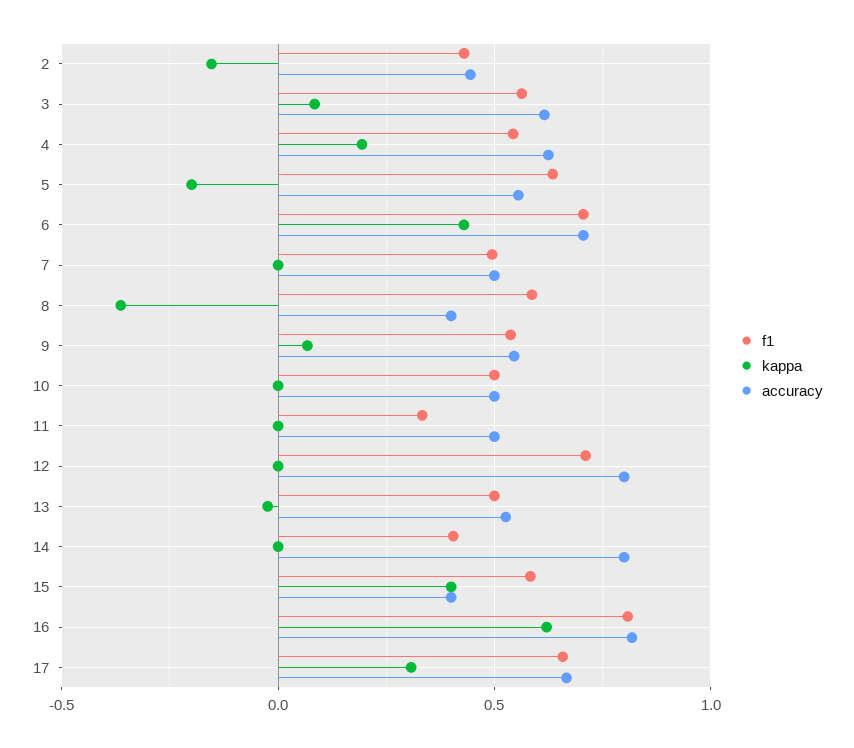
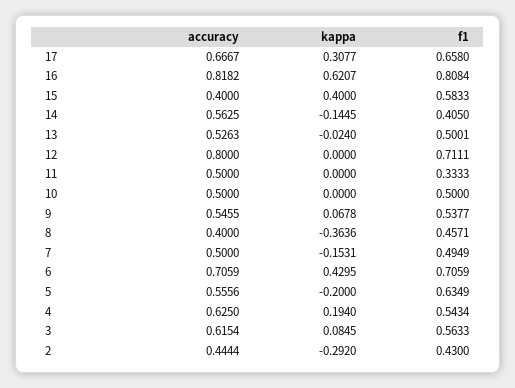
kappa, 2: -0.15 -> -0.292
kappa, 7: 0 -> -0.1531
f1, 8: 0.6 -> 0.4571
kappa, 14: 0 -> -0.1445
accuracy, 14: 0.8 -> 0.5625

